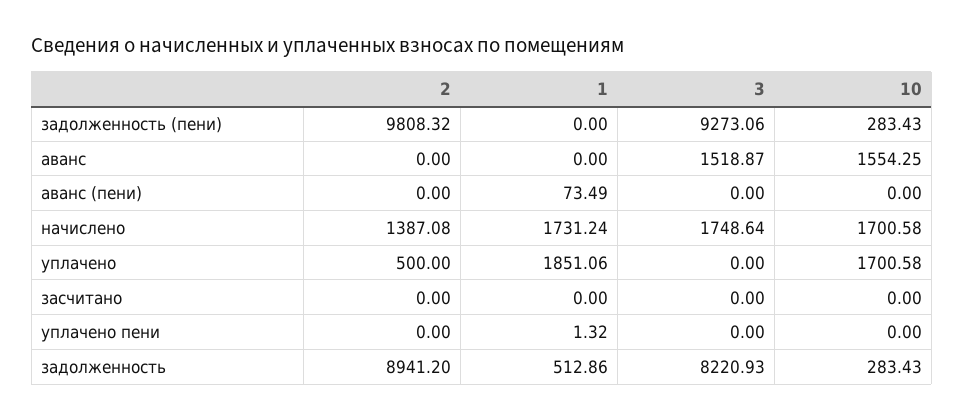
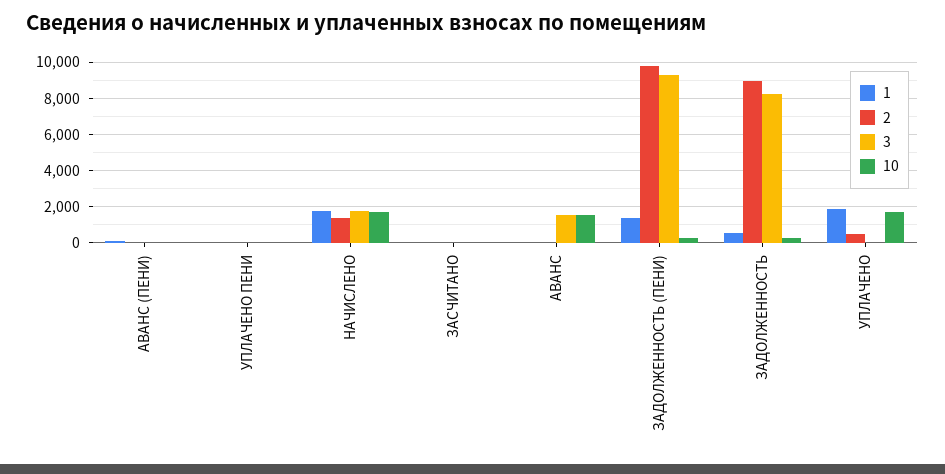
1, задолженность (пени): 0 -> 1500

